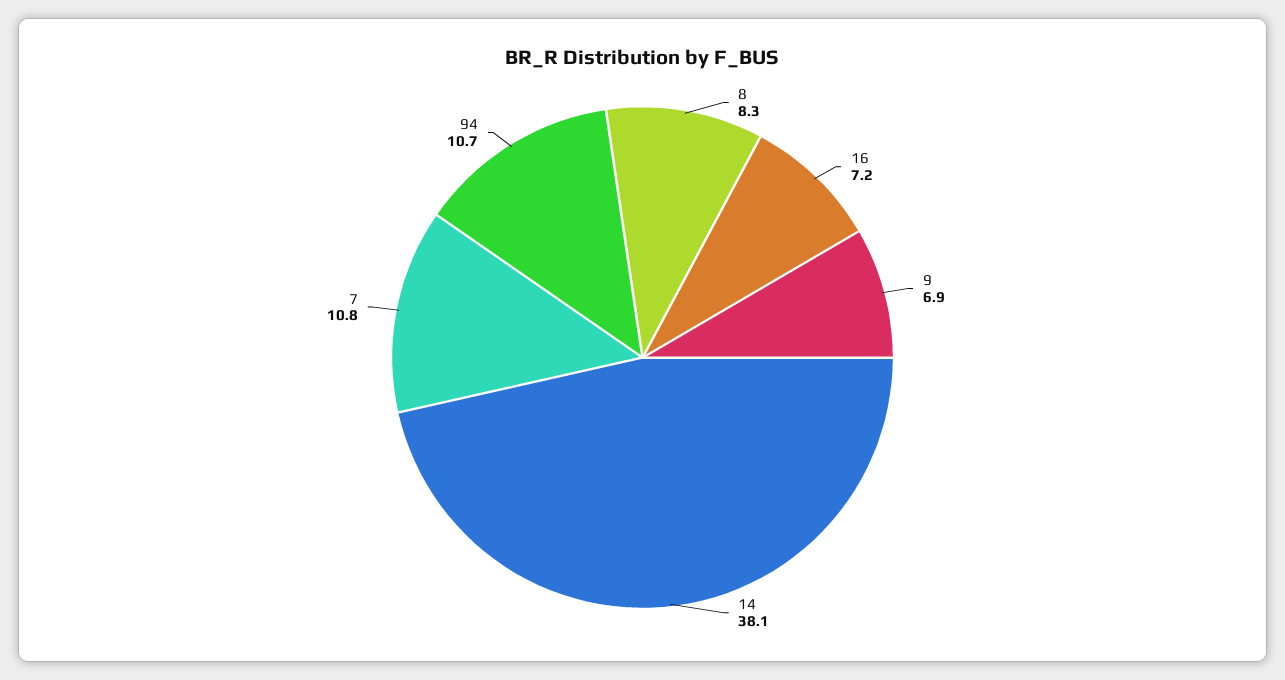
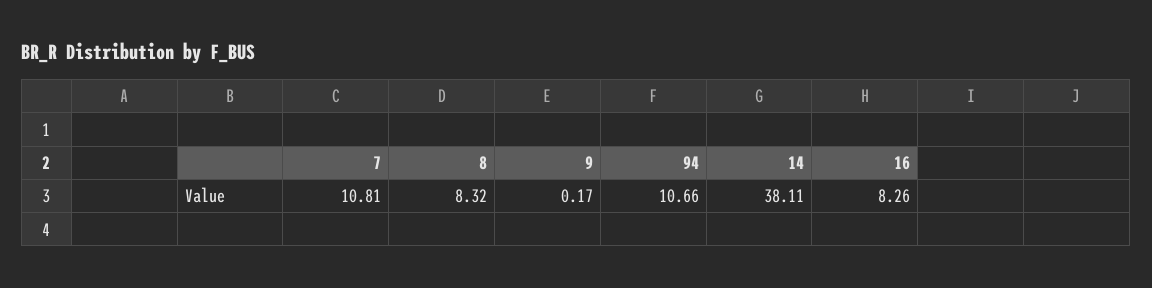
16: 7.2 -> 8.26
9: 6.9 -> 0.17

